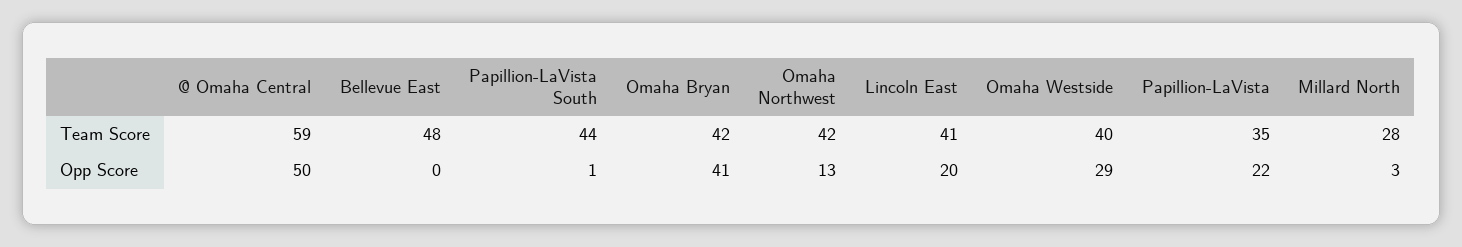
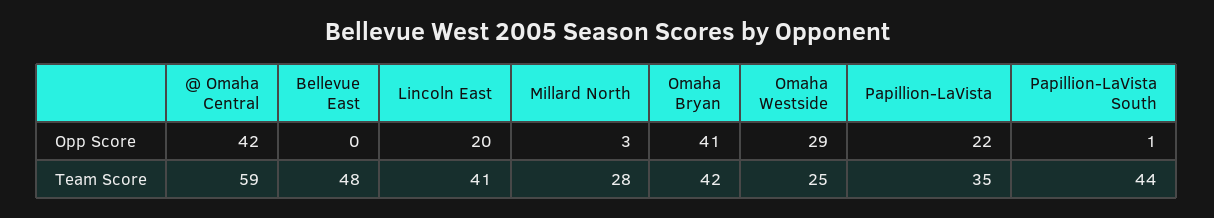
Omaha Northwest, Team Score: 42 -> none
Omaha Westside, Team Score: 40 -> 25
@ Omaha Central, Opp Score: 50 -> 42
Omaha Northwest, Opp Score: 13 -> none

